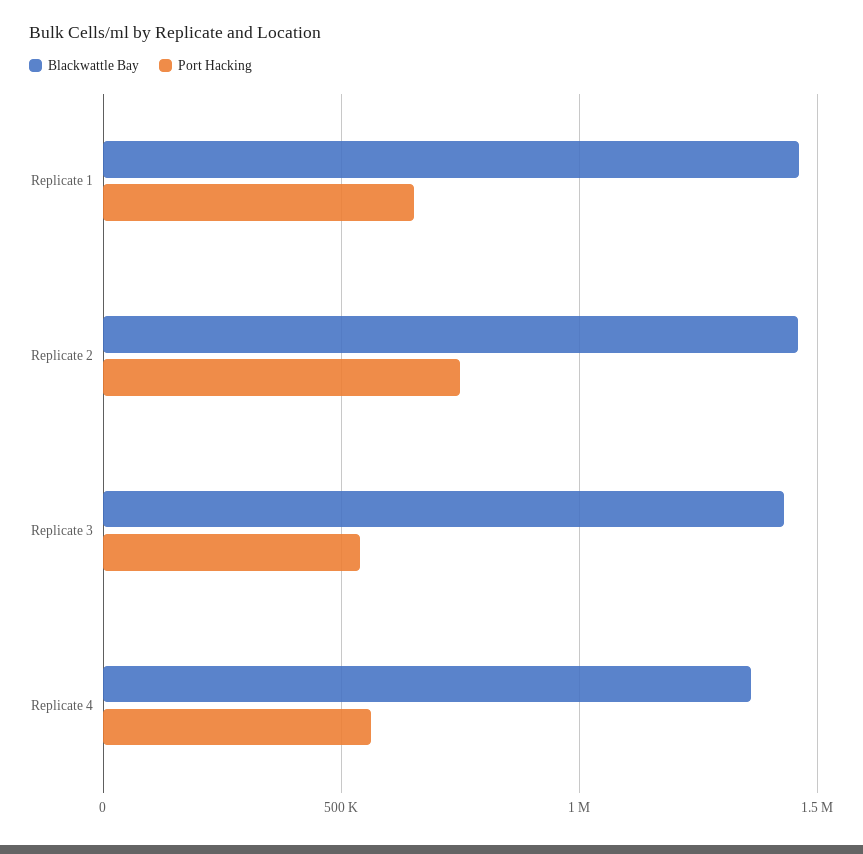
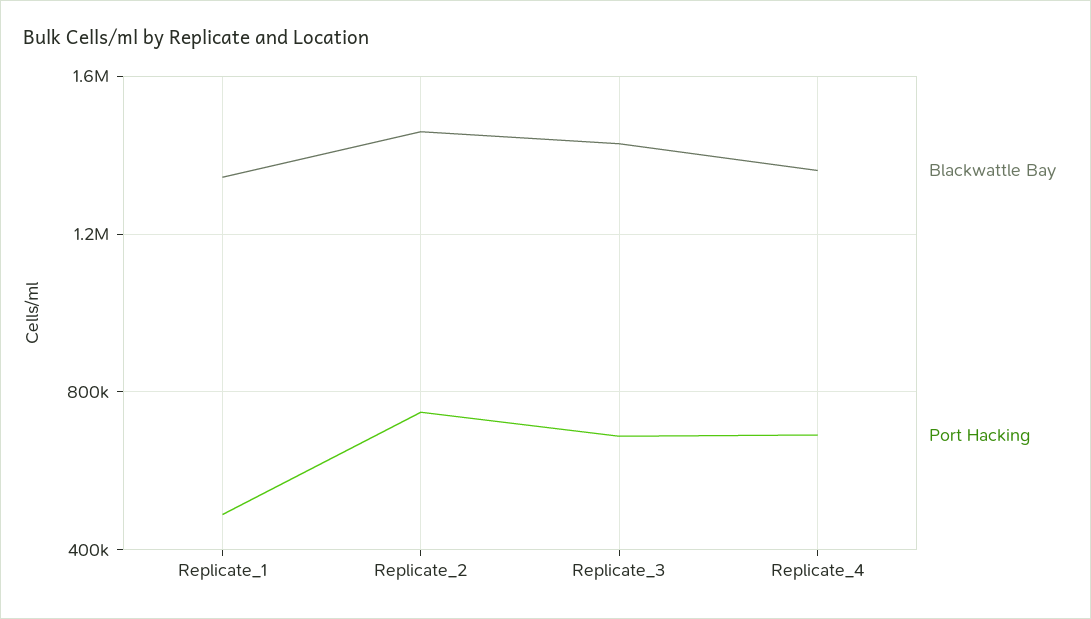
Blackwattle Bay, Replicate 1: 1450000 -> 1350000
Port Hacking, Replicate 1: 650000 -> 500000
Port Hacking, Replicate 3: 550000 -> 700000
Port Hacking, Replicate 4: 550000 -> 700000

